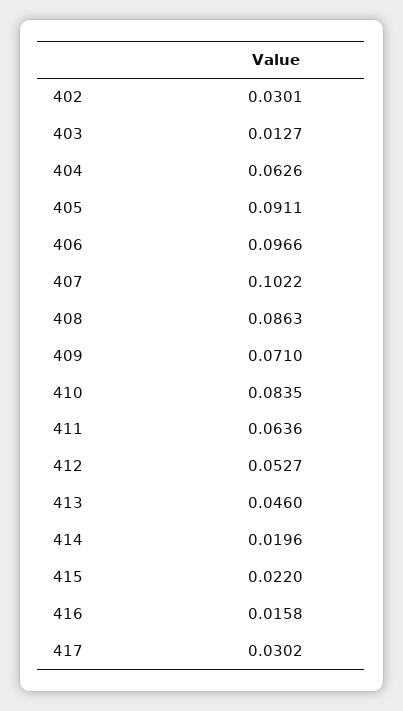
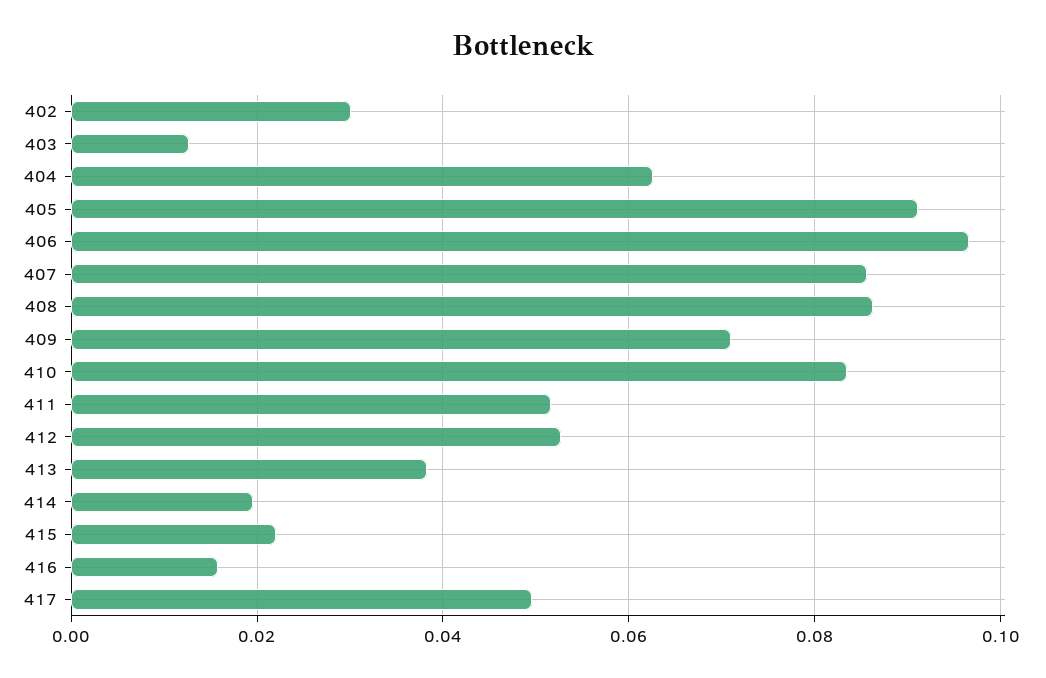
407: 0.1022 -> 0.086
411: 0.0636 -> 0.052
413: 0.046 -> 0.038
417: 0.0302 -> 0.05

